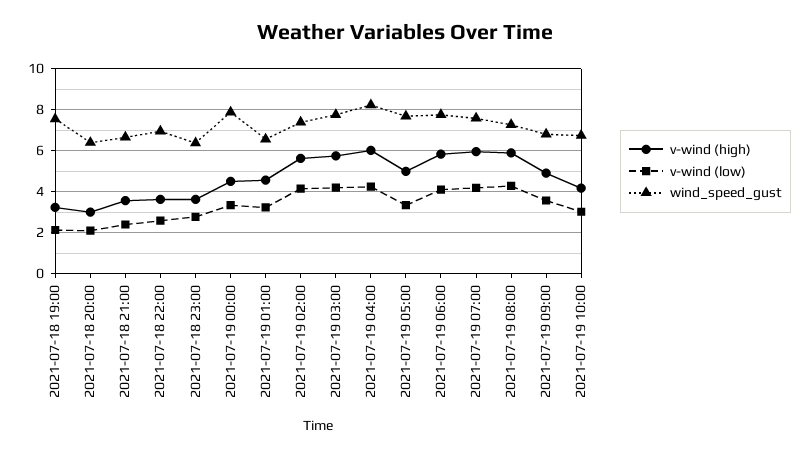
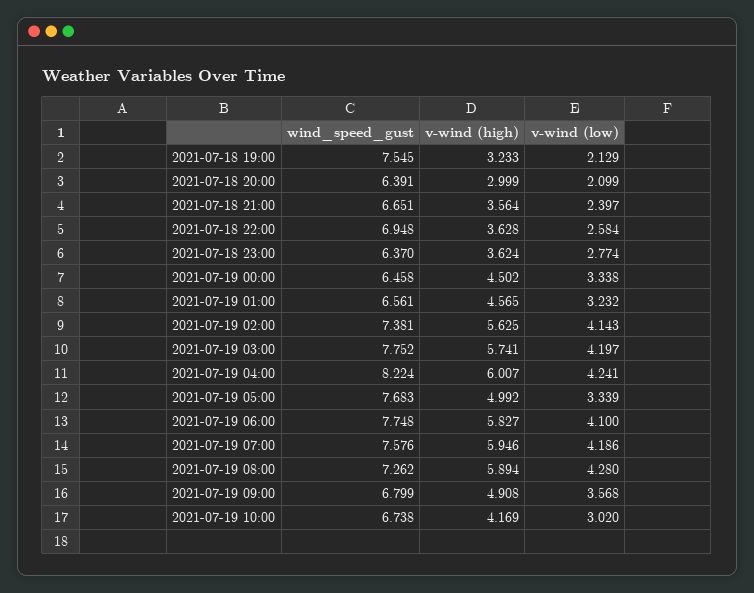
wind_speed_gust, 2021-07-19 00:00: 8 -> 6.458

